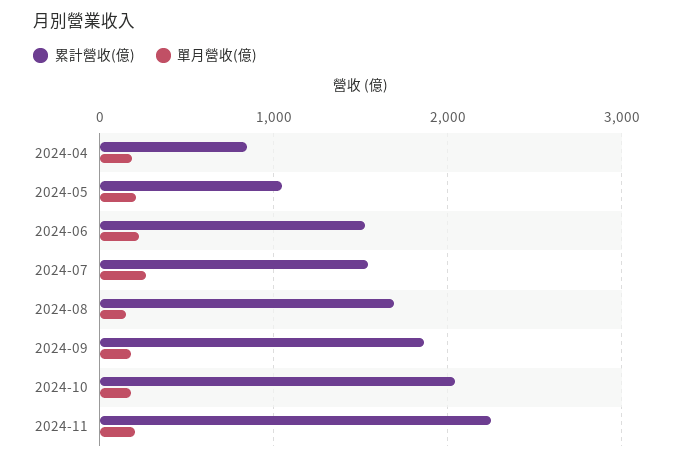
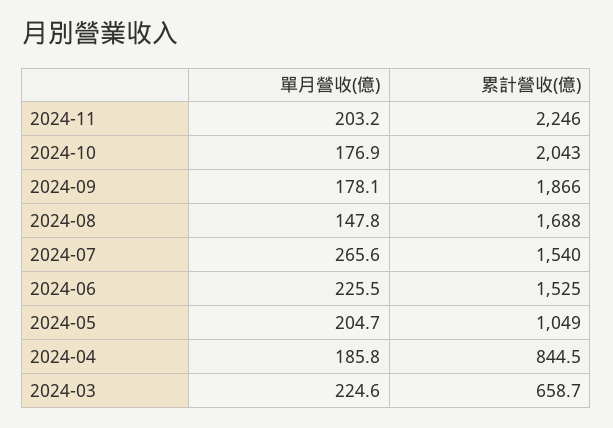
單月營收(億), 2024-03: none -> 224.6
累計營收(億), 2024-03: none -> 658.7

